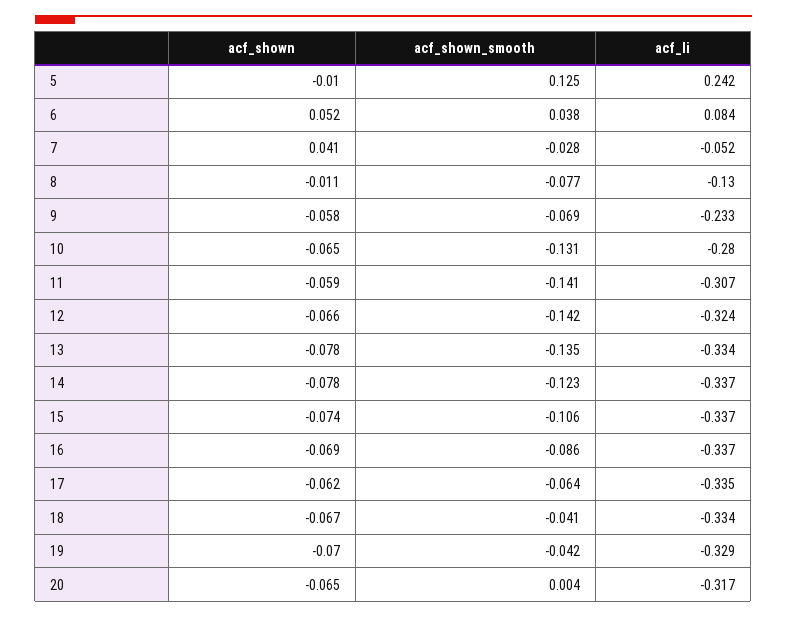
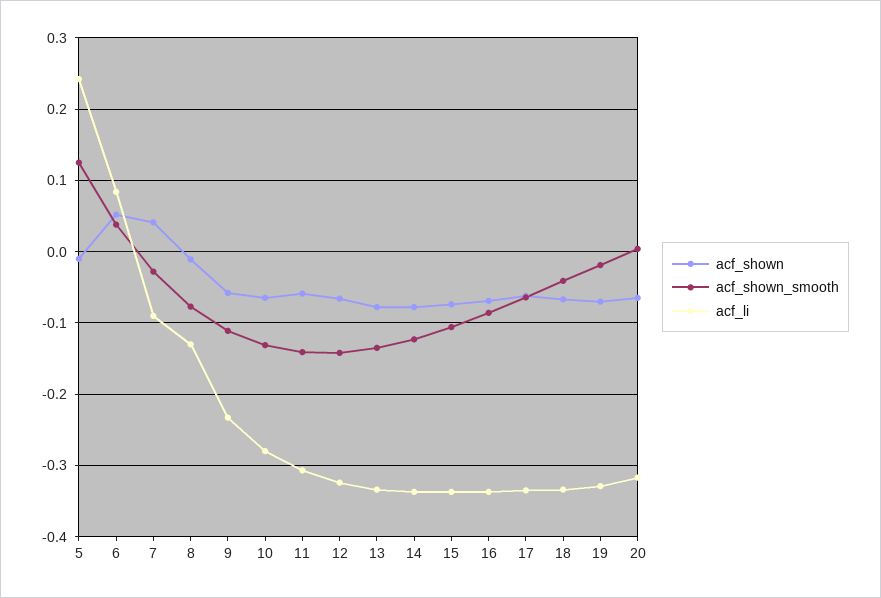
acf_li, 7: -0.052 -> -0.09
acf_shown_smooth, 9: -0.069 -> -0.11
acf_shown_smooth, 19: -0.042 -> -0.02

